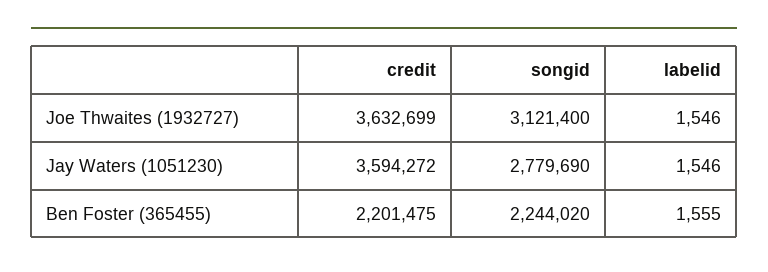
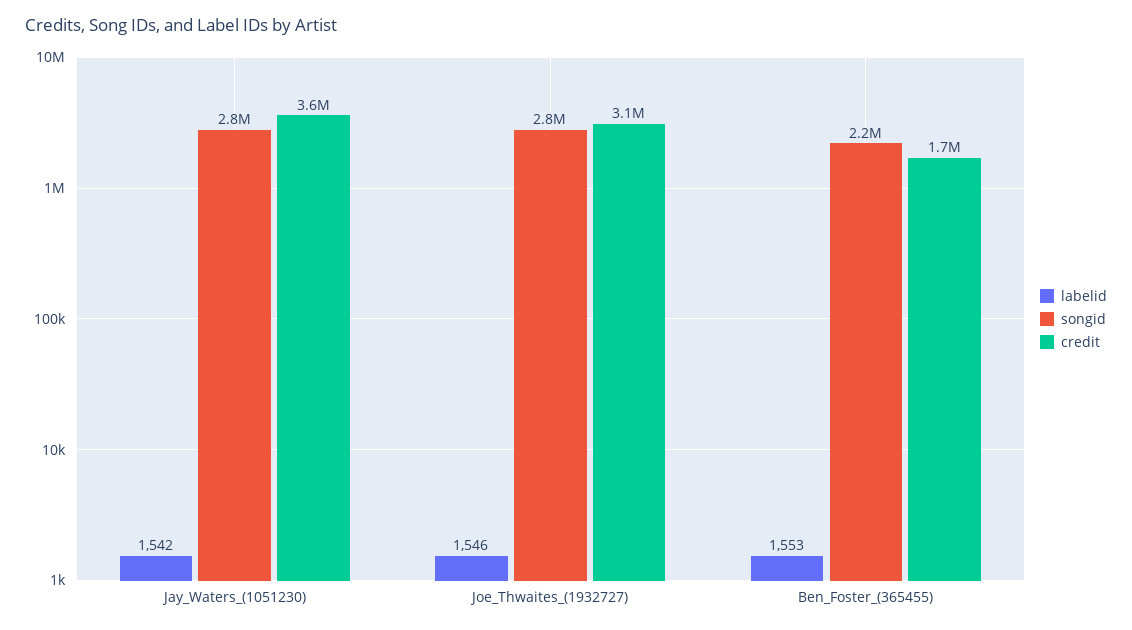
credit, Joe Thwaites (1932727): 3632699 -> 3100000
songid, Joe Thwaites (1932727): 3121400 -> 2800000
labelid, Jay Waters (1051230): 1546 -> 1542
credit, Ben Foster (365455): 2201475 -> 1700000
labelid, Ben Foster (365455): 1555 -> 1553

